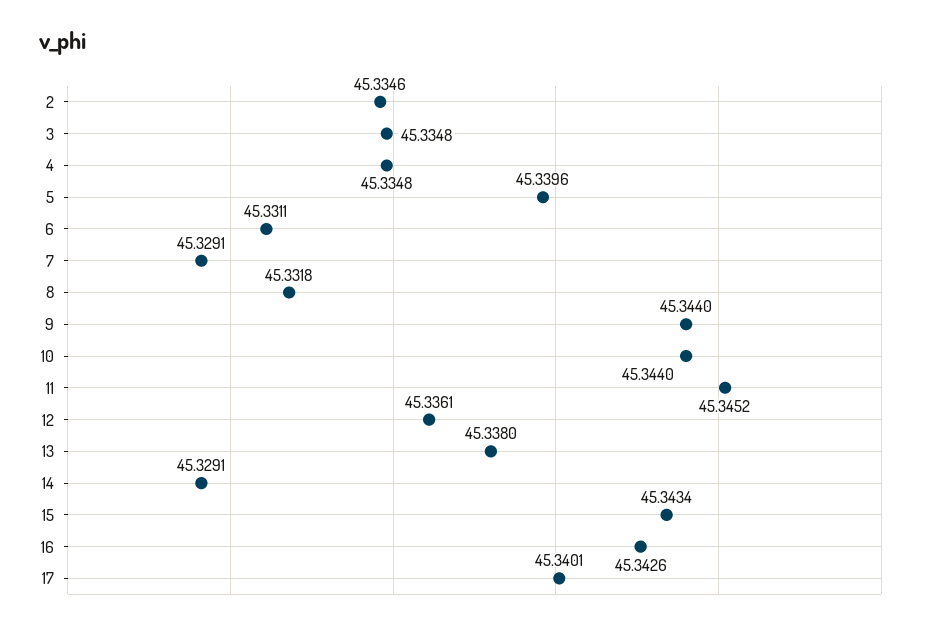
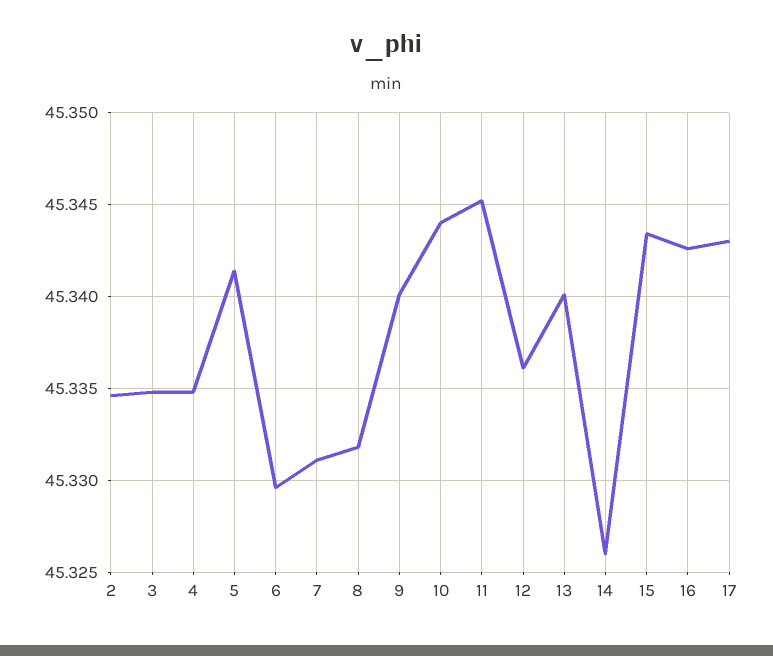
5: 45.3396 -> 45.3415
6: 45.3311 -> 45.3295
7: 45.3291 -> 45.331
9: 45.344 -> 45.34
13: 45.338 -> 45.34
14: 45.3291 -> 45.326
17: 45.3401 -> 45.343

